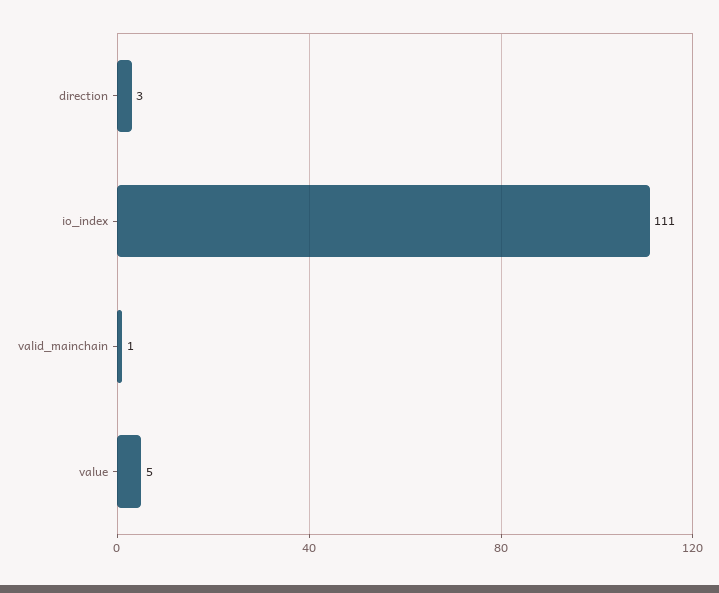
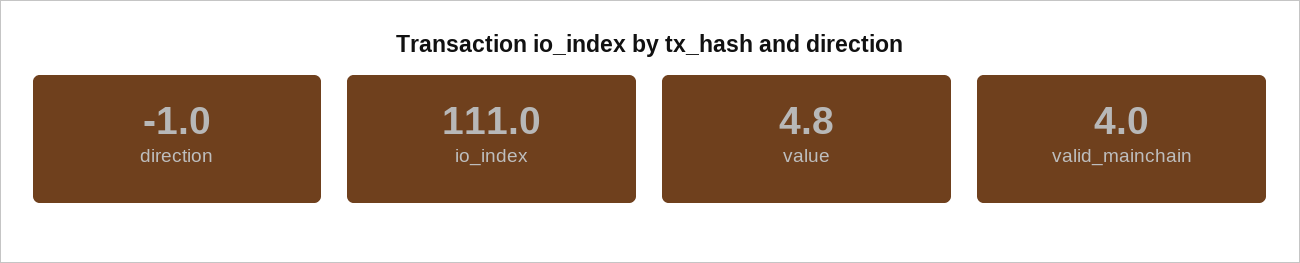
direction: 3 -> -1
valid_mainchain: 1 -> 4

